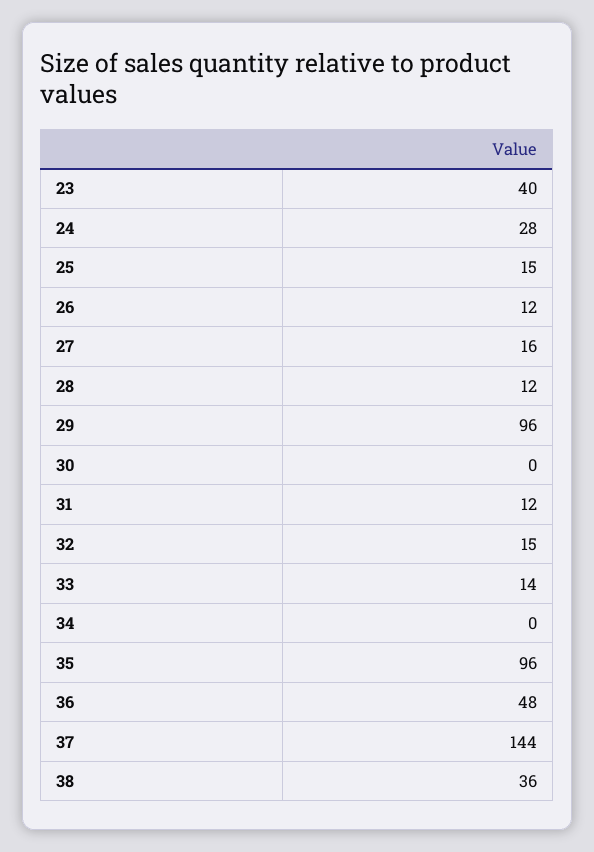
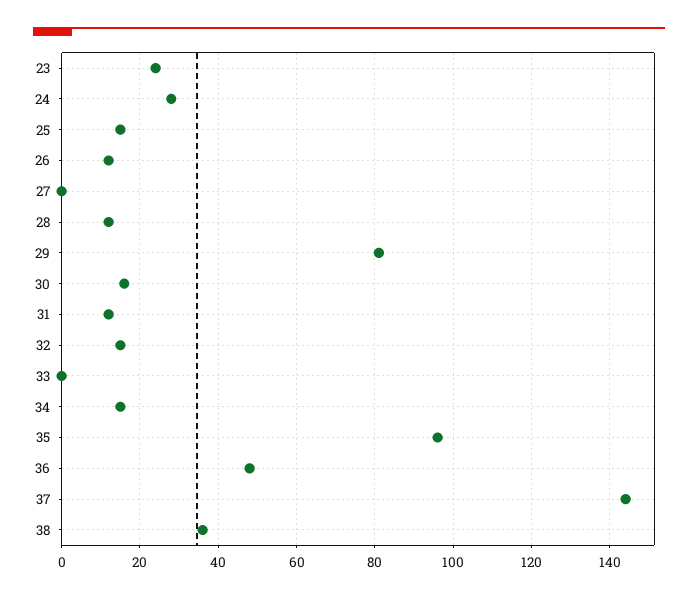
23: 40 -> 25
27: 16 -> 0
29: 96 -> 80
30: 0 -> 15
33: 14 -> 0
34: 0 -> 15

